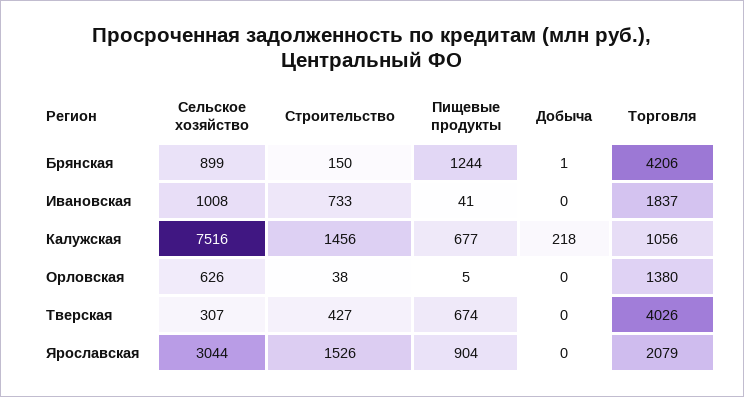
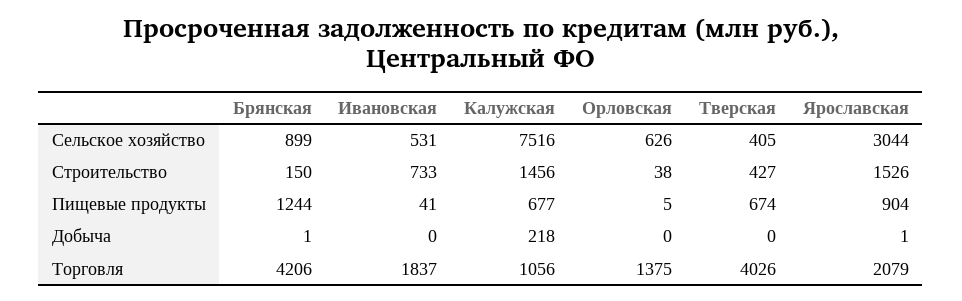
Сельское хозяйство, Ивановская: 1008 -> 531
Торговля, Орловская: 1380 -> 1375
Сельское хозяйство, Тверская: 307 -> 405
Добыча, Ярославская: 0 -> 1

